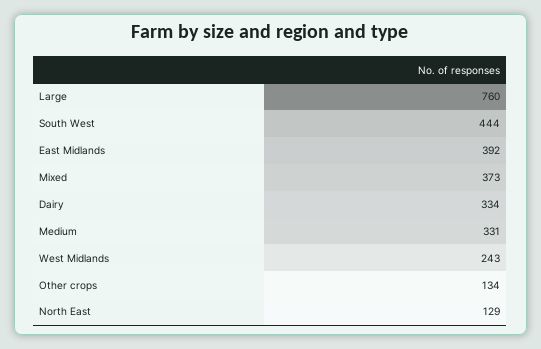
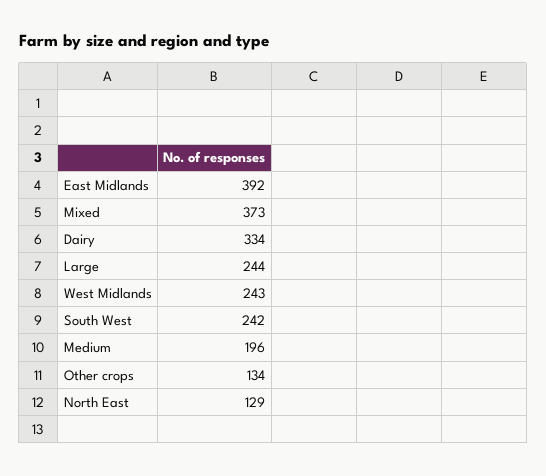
Large: 760 -> 244
South West: 444 -> 242
Medium: 331 -> 196

